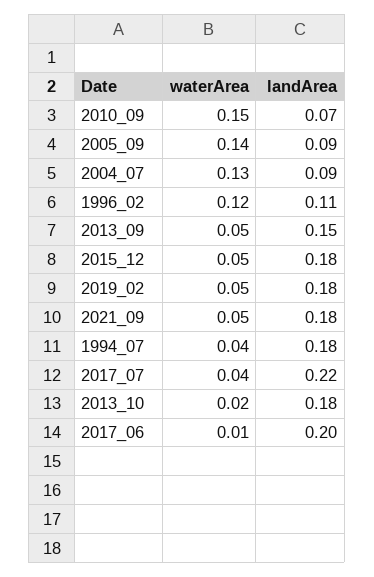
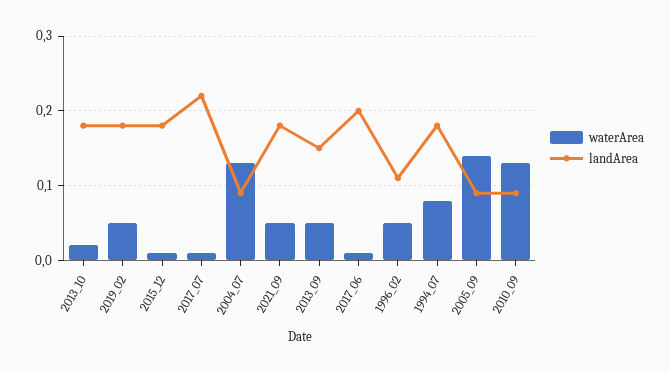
waterArea, 2010_09: 0.15 -> 0.13
landArea, 2010_09: 0.07 -> 0.09
waterArea, 1996_02: 0.12 -> 0.05
waterArea, 2015_12: 0.05 -> 0.01
waterArea, 1994_07: 0.04 -> 0.08
waterArea, 2017_07: 0.04 -> 0.01

